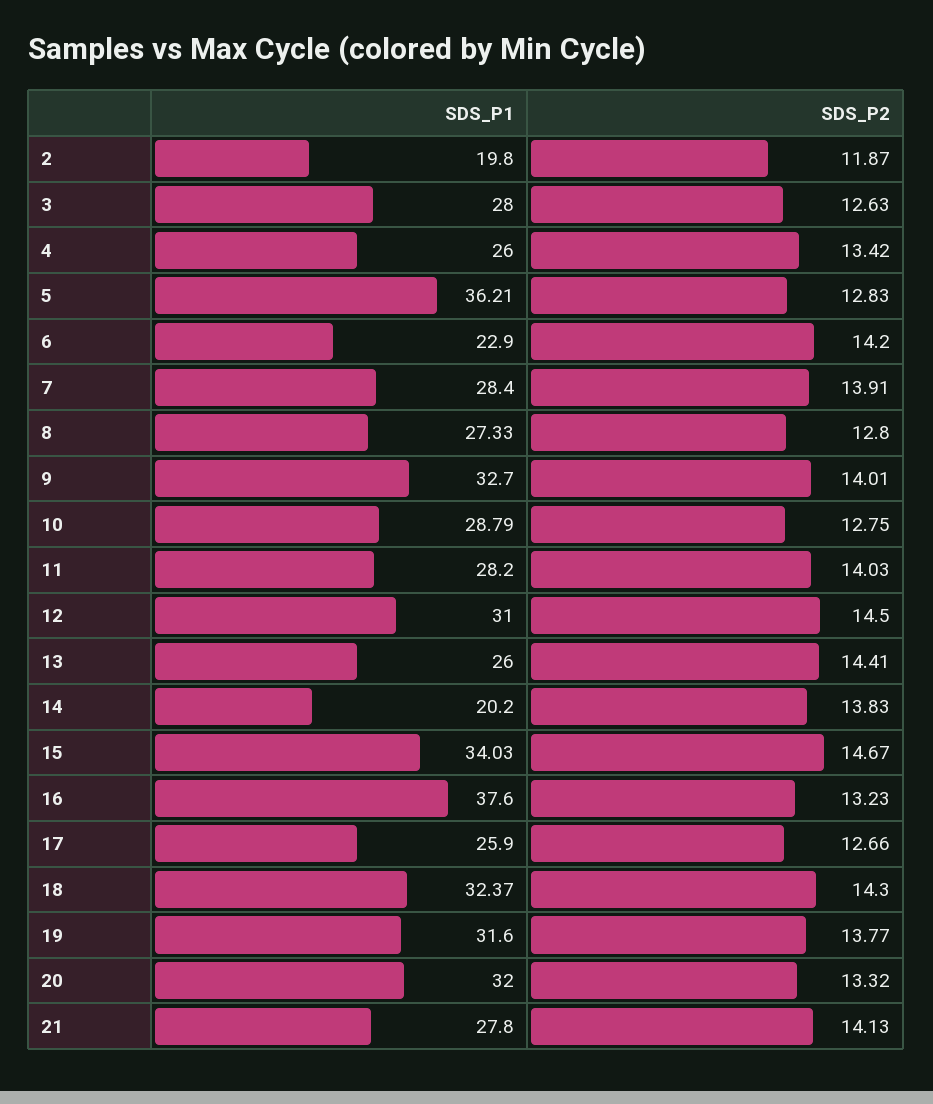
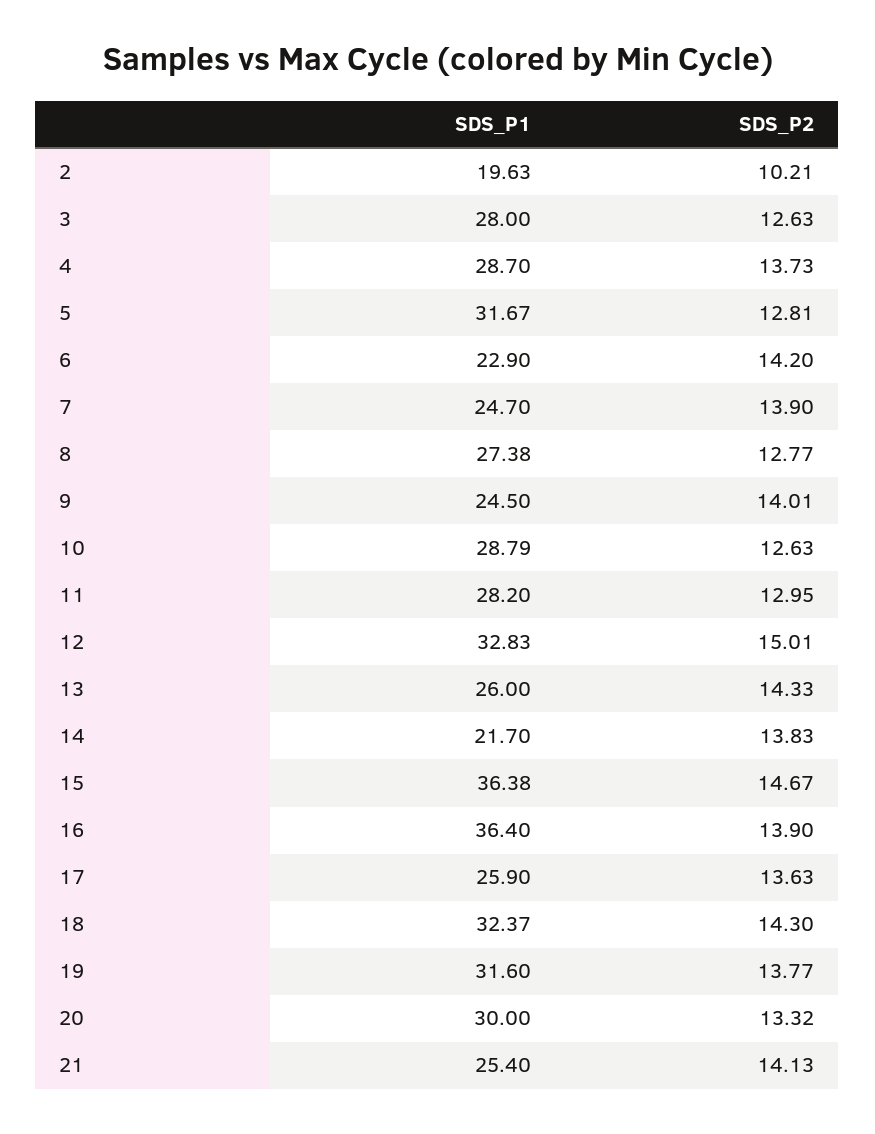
SDS_P1, 2: 19.8 -> 19.63
SDS_P2, 2: 11.87 -> 10.21
SDS_P1, 4: 26 -> 28.7
SDS_P2, 4: 13.42 -> 13.73
SDS_P1, 5: 36.21 -> 31.67
SDS_P2, 5: 12.83 -> 12.81
SDS_P1, 7: 28.4 -> 24.7
SDS_P2, 7: 13.91 -> 13.9
SDS_P1, 8: 27.33 -> 27.38
SDS_P2, 8: 12.8 -> 12.77
SDS_P1, 9: 32.7 -> 24.5
SDS_P2, 10: 12.75 -> 12.63
SDS_P2, 11: 14.03 -> 12.95
SDS_P1, 12: 31 -> 32.83
SDS_P2, 12: 14.5 -> 15.01
SDS_P2, 13: 14.41 -> 14.33
SDS_P1, 14: 20.2 -> 21.7
SDS_P1, 15: 34.03 -> 36.38
SDS_P1, 16: 37.6 -> 36.4
SDS_P2, 16: 13.23 -> 13.9
SDS_P2, 17: 12.66 -> 13.63
SDS_P1, 20: 32 -> 30
SDS_P1, 21: 27.8 -> 25.4

